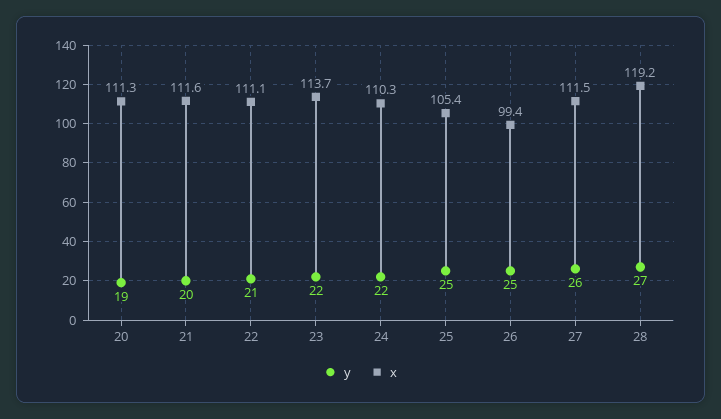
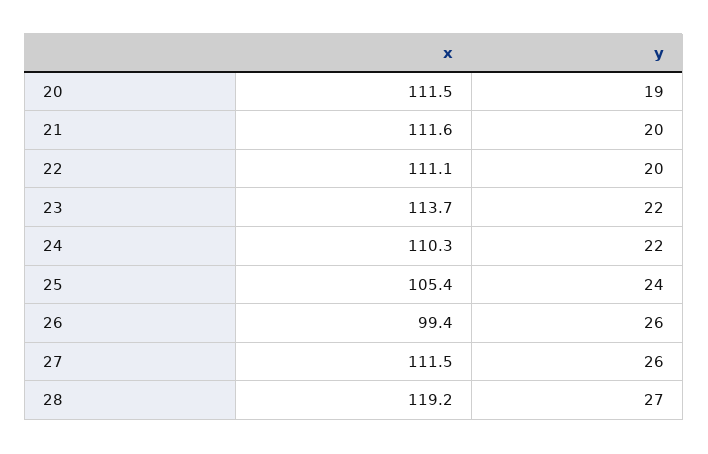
x, 20: 111.3 -> 111.5
y, 22: 21 -> 20
y, 25: 25 -> 24
y, 26: 25 -> 26

